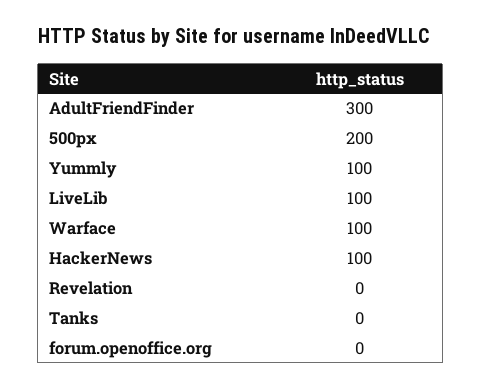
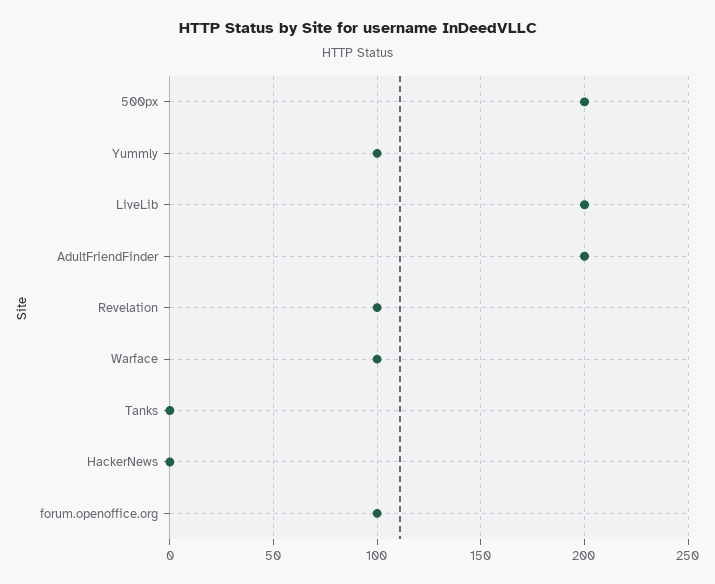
AdultFriendFinder: 300 -> 200
LiveLib: 100 -> 200
HackerNews: 100 -> 0
Revelation: 0 -> 100
forum.openoffice.org: 0 -> 100

